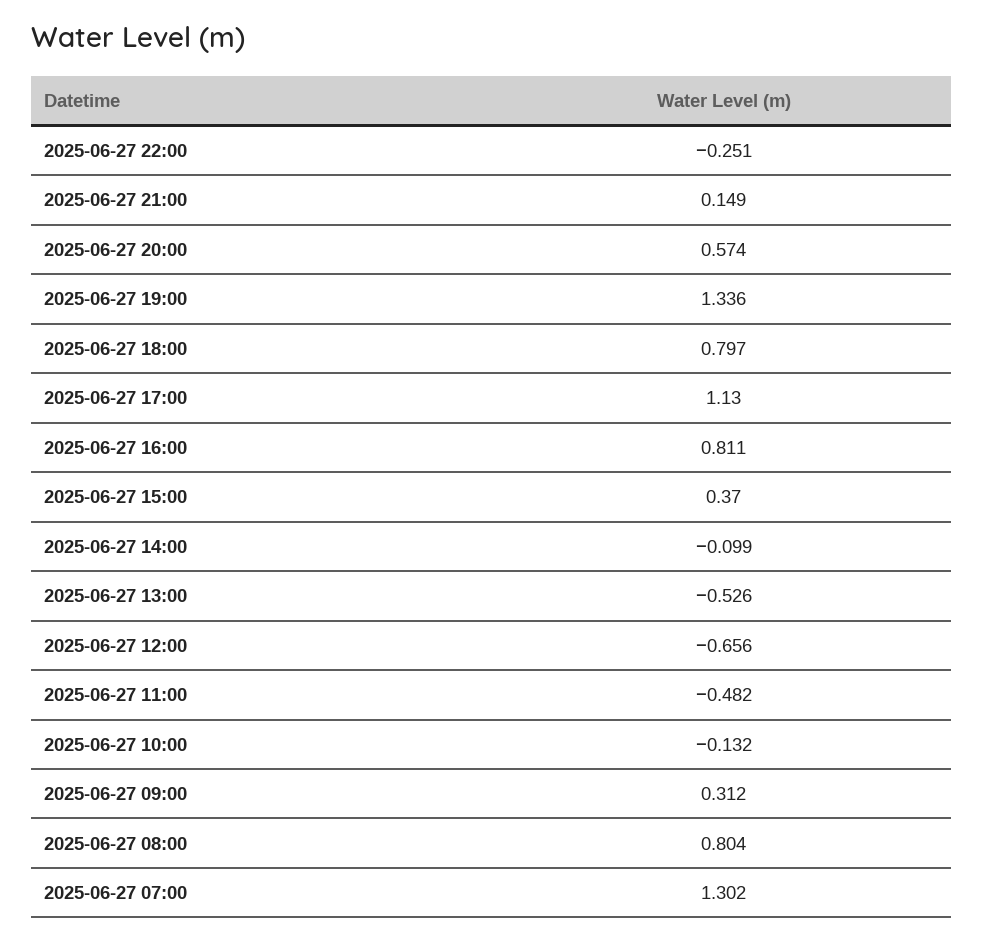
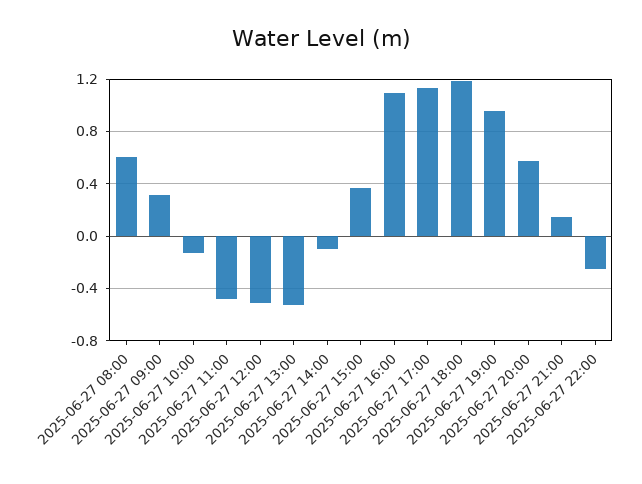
2025-06-27 19:00: 1.336 -> 0.95
2025-06-27 18:00: 0.797 -> 1.2
2025-06-27 16:00: 0.811 -> 1.1
2025-06-27 12:00: -0.656 -> -0.5
2025-06-27 08:00: 0.804 -> 0.6
2025-06-27 07:00: 1.302 -> none

